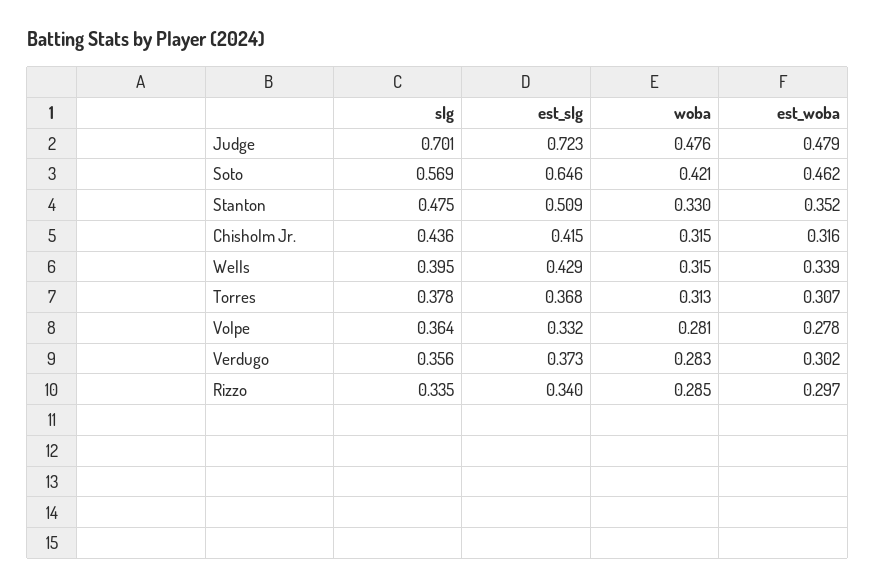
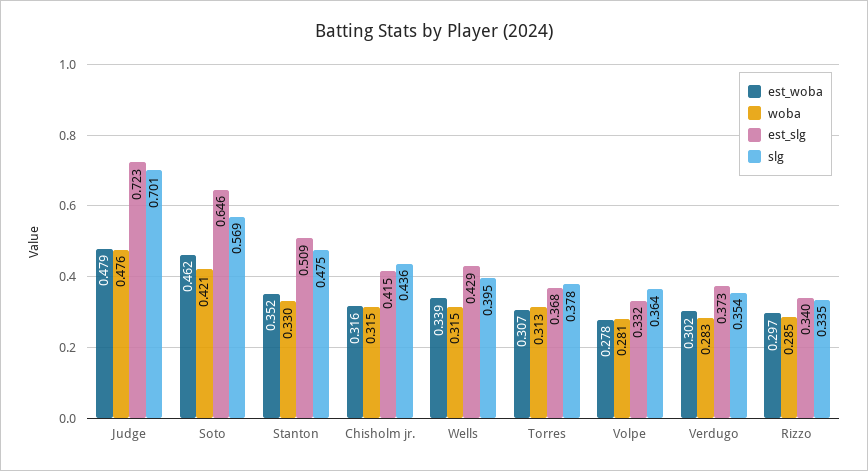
slg, Verdugo: 0.356 -> 0.354

